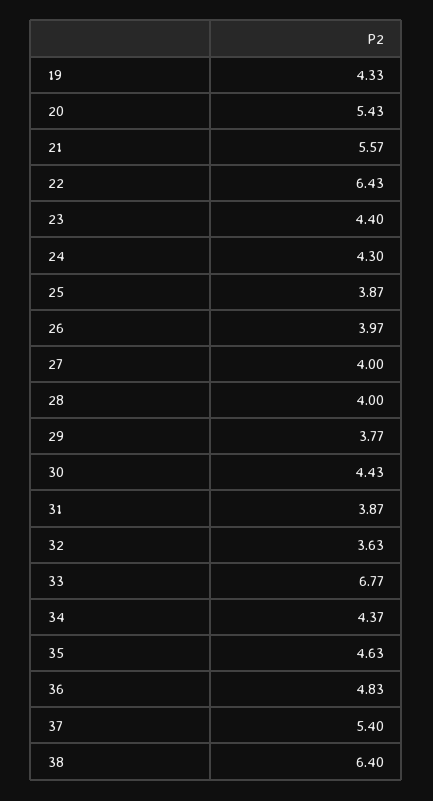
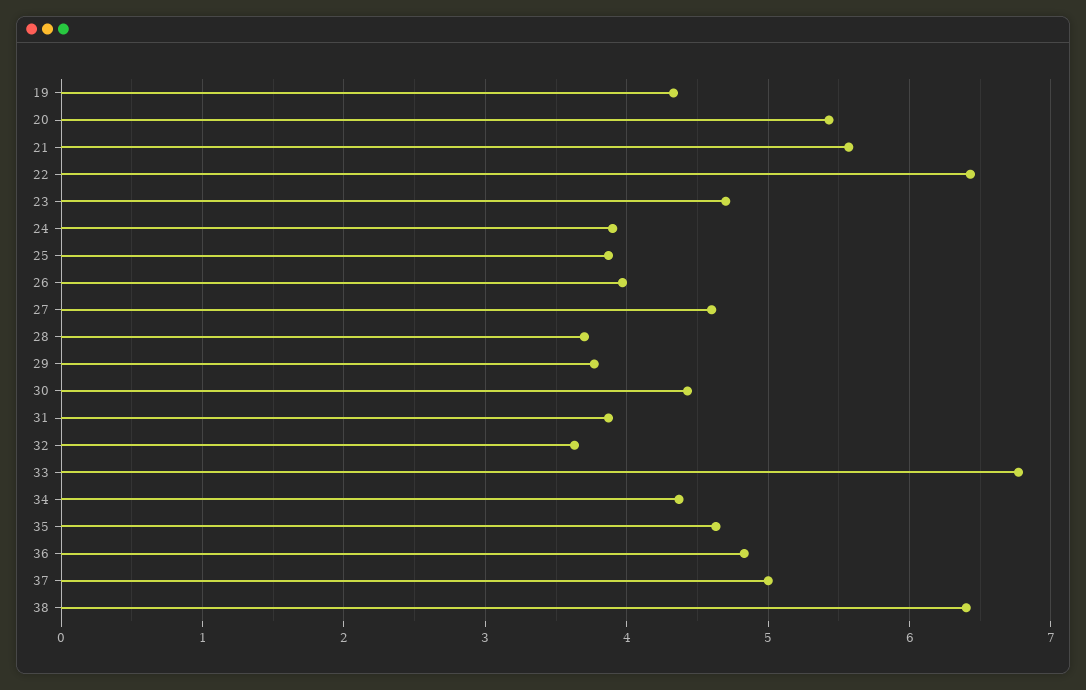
23: 4.4 -> 4.7
24: 4.3 -> 3.9
27: 4 -> 4.6
28: 4 -> 3.7
37: 5.4 -> 5

